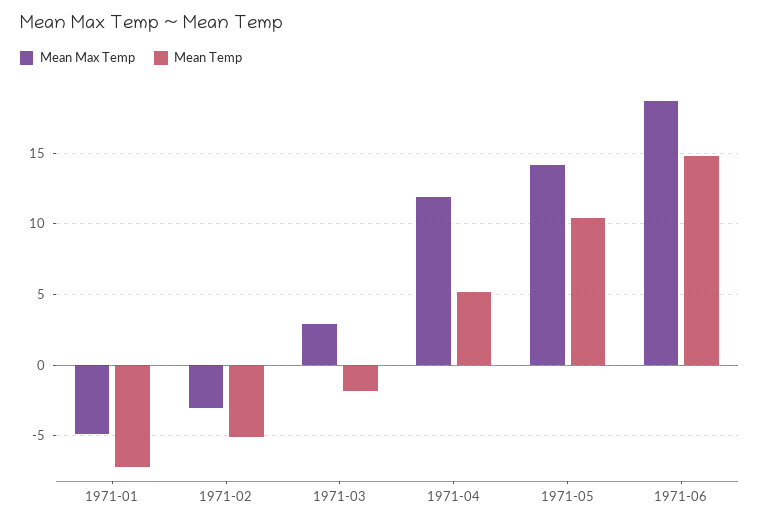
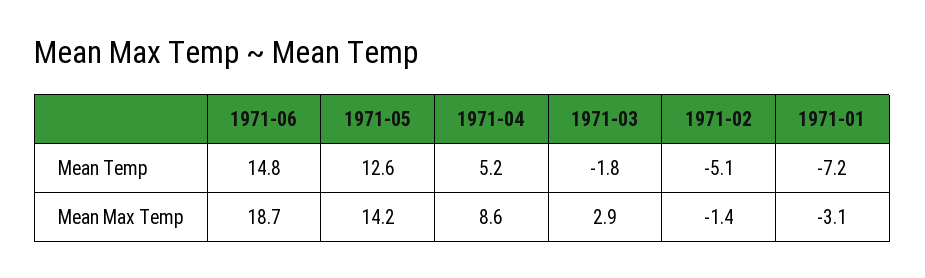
Mean Max Temp, 1971-01: -5 -> -3.1
Mean Max Temp, 1971-02: -3 -> -1.4
Mean Max Temp, 1971-04: 12 -> 8.6
Mean Temp, 1971-05: 10.5 -> 12.6

